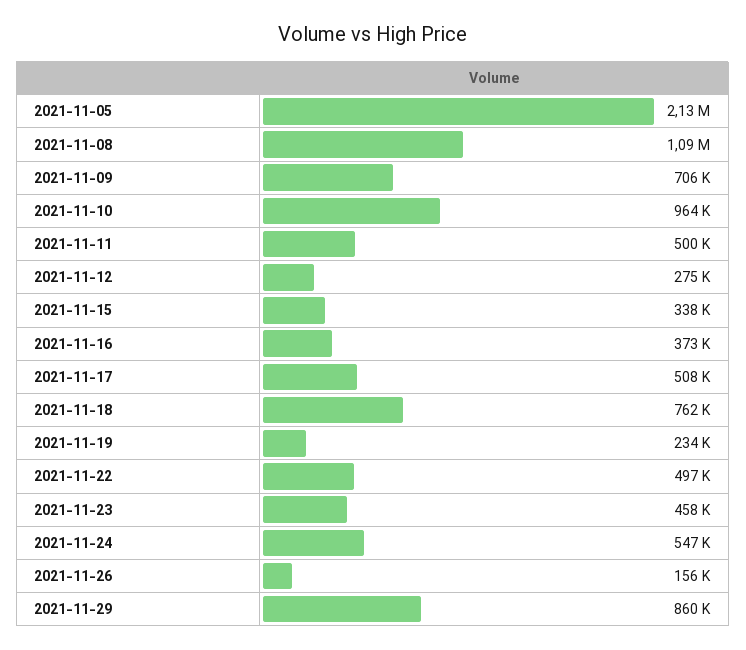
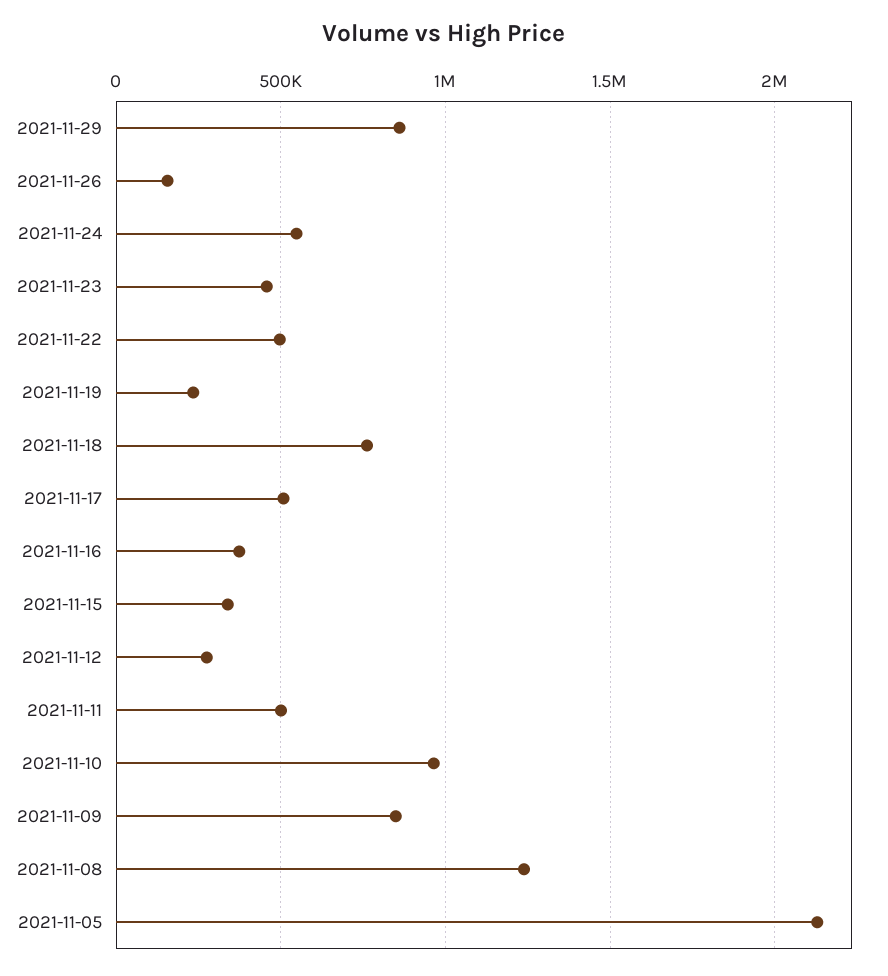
2021-11-08: 1090000 -> 1250000
2021-11-09: 706000 -> 850000

